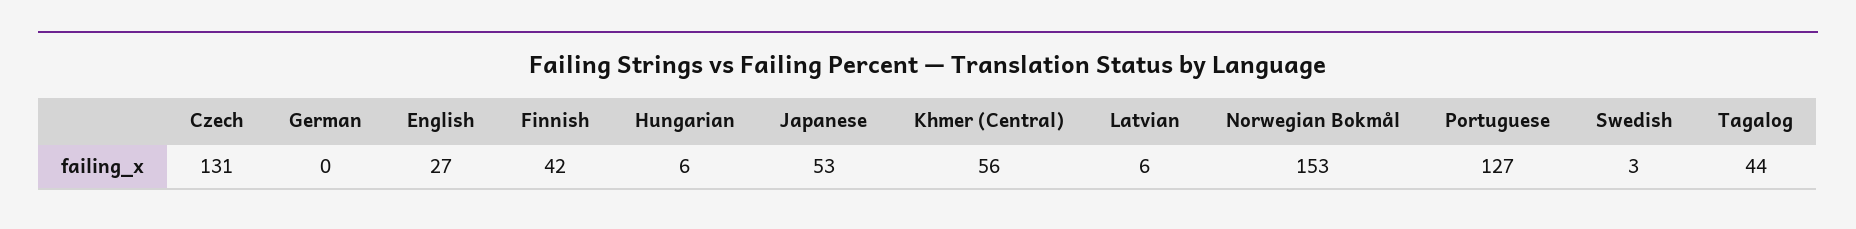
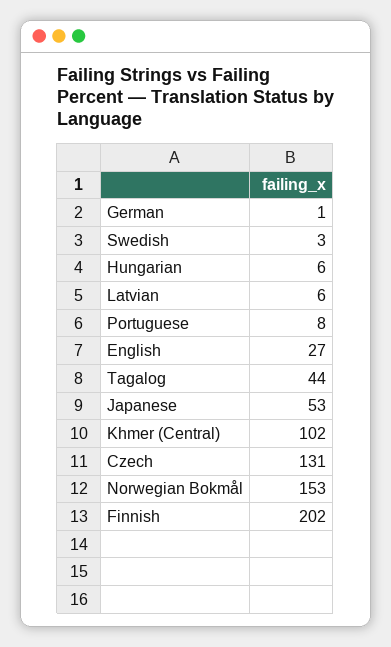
German: 0 -> 1
Finnish: 42 -> 202
Khmer (Central): 56 -> 102
Portuguese: 127 -> 8

